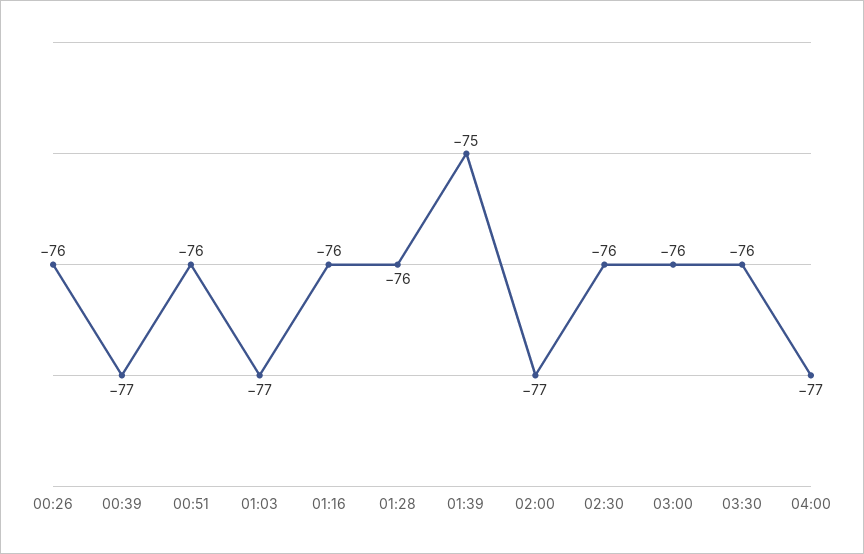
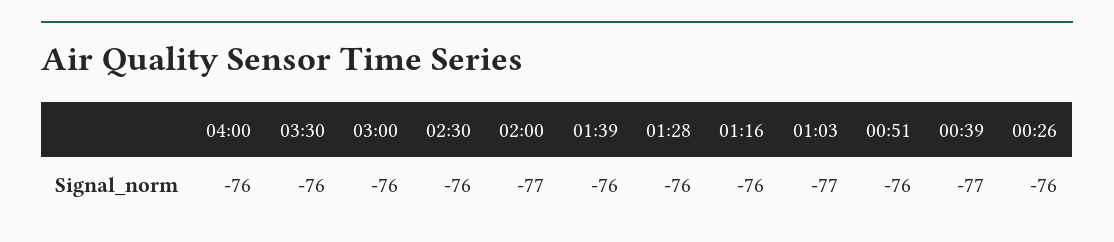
01:39: -75 -> -76
04:00: -77 -> -76

